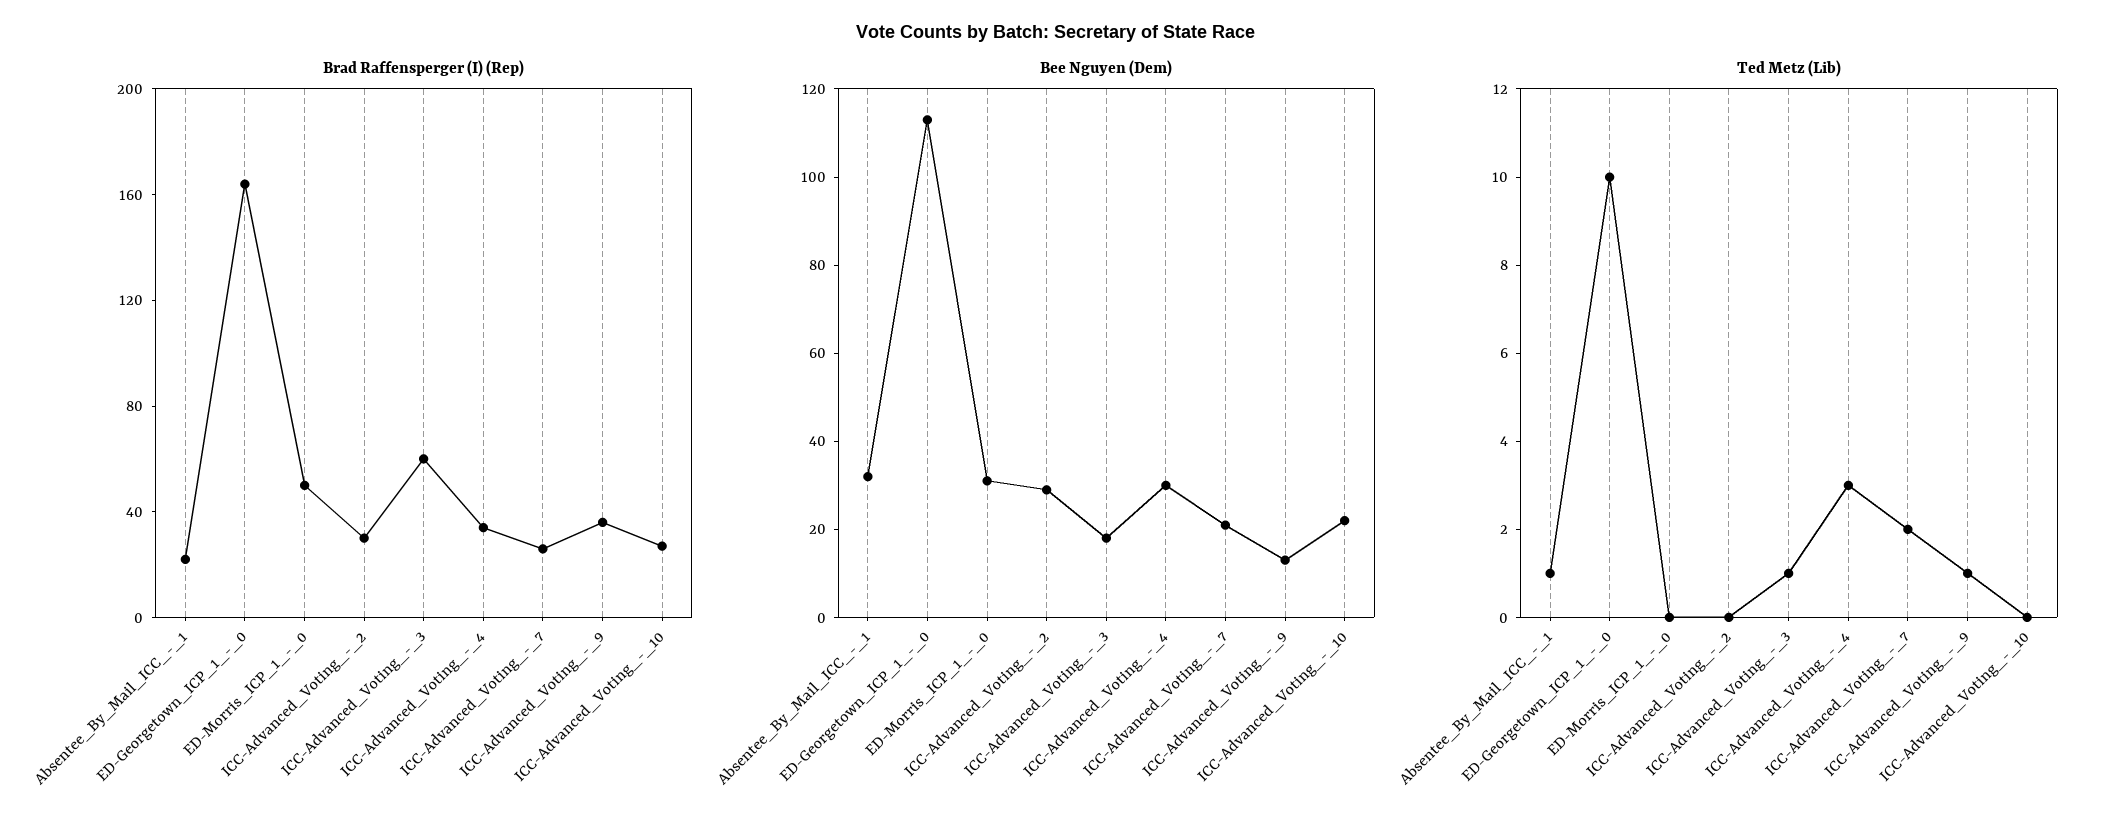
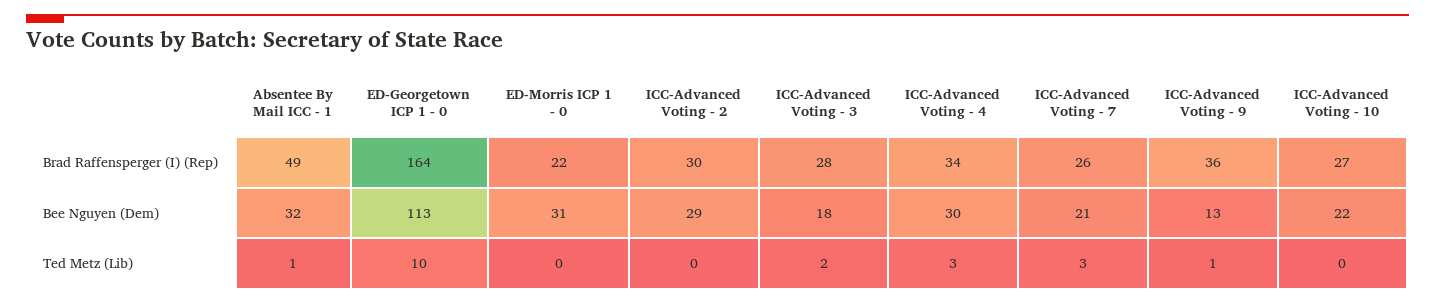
Brad Raffensperger (I) (Rep), Absentee_By_Mail_ICC_-_1: 20 -> 49
Brad Raffensperger (I) (Rep), ED-Morris_ICP_1_-_0: 50 -> 22
Brad Raffensperger (I) (Rep), ICC-Advanced_Voting_-_3: 60 -> 28
Ted Metz (Lib), ICC-Advanced_Voting_-_3: 1 -> 2
Ted Metz (Lib), ICC-Advanced_Voting_-_7: 2 -> 3

